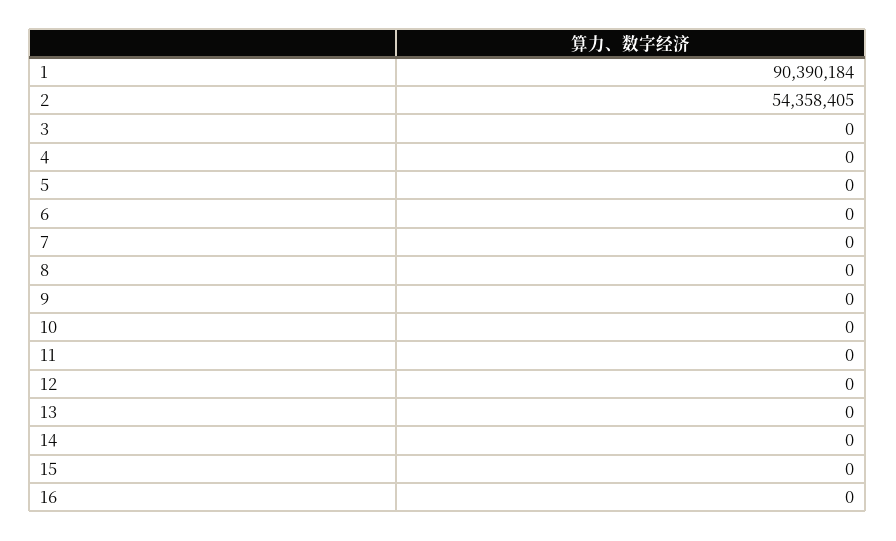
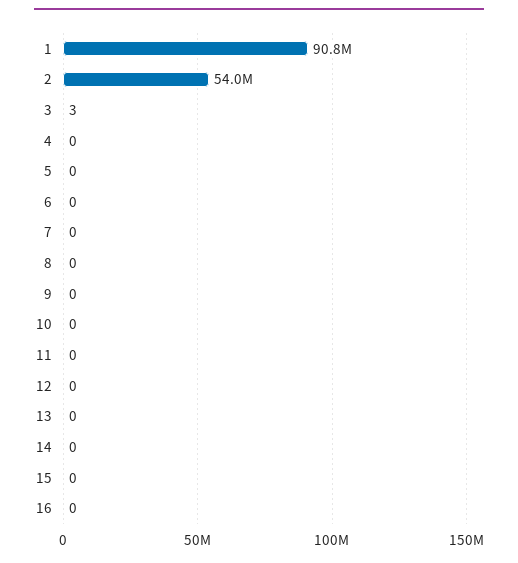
1: 90390184 -> 90800000
2: 54358405 -> 54000000
3: 0 -> 3

